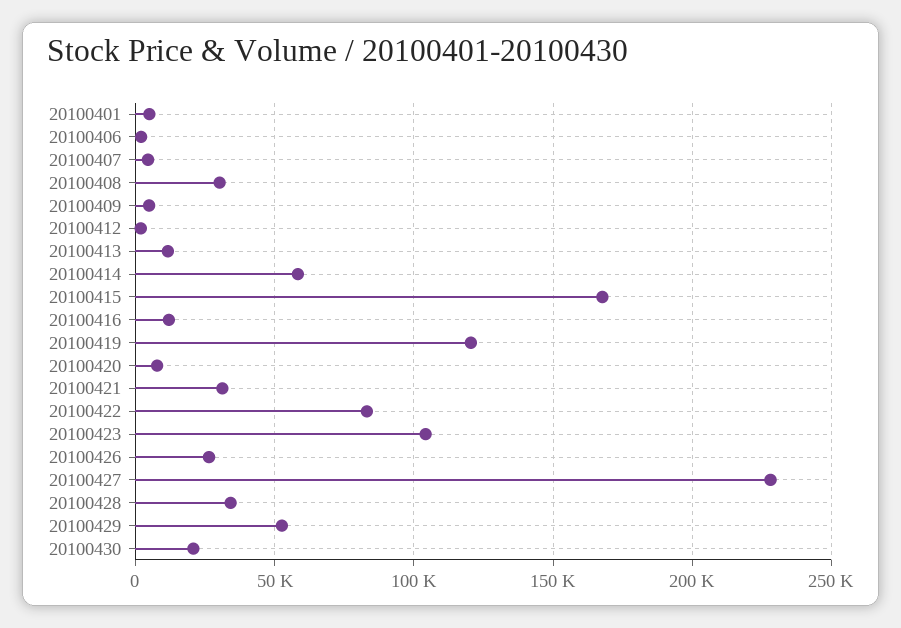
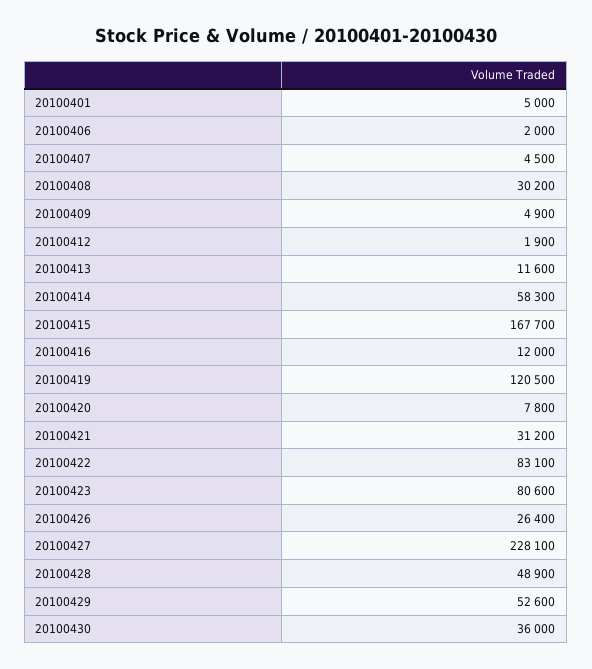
20100423: 105000 -> 80600
20100428: 35000 -> 48900
20100430: 20000 -> 36000

